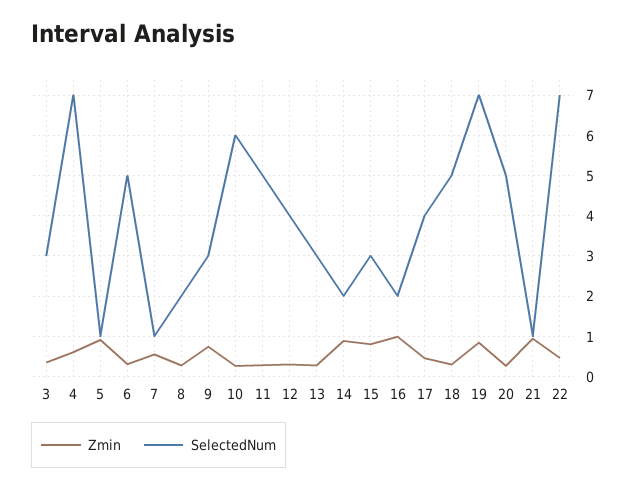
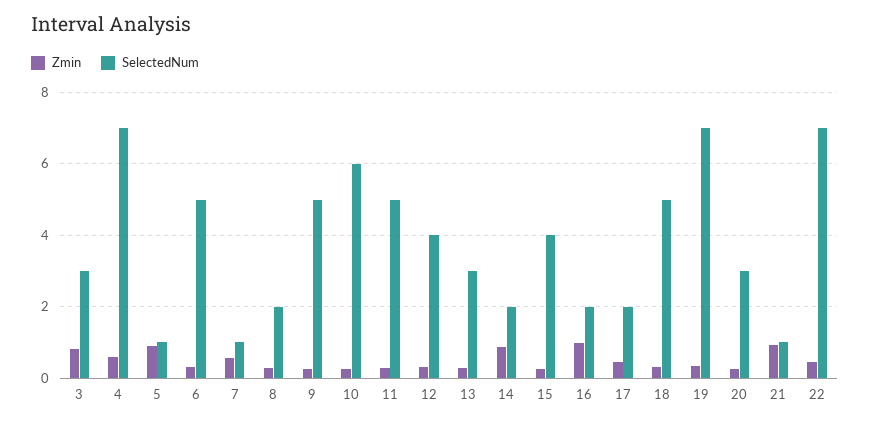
Zmin, 3: 0.4 -> 0.8
Zmin, 9: 0.8 -> 0.2
SelectedNum, 9: 3 -> 5
Zmin, 15: 0.8 -> 0.2
SelectedNum, 15: 3 -> 4
SelectedNum, 17: 4 -> 2
Zmin, 19: 0.8 -> 0.4
SelectedNum, 20: 5 -> 3

